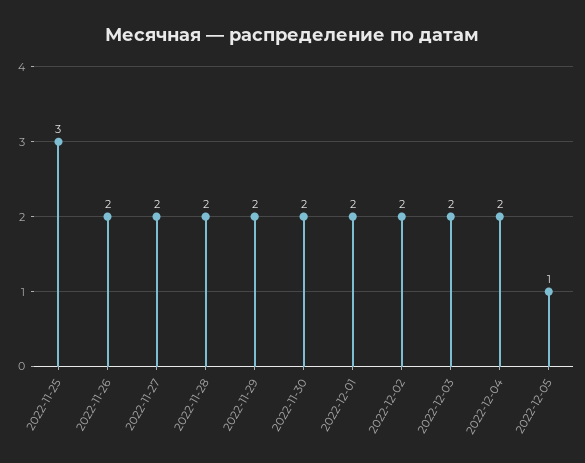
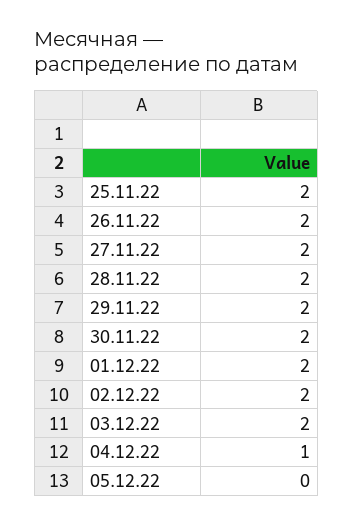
2022-11-25: 3 -> 2
2022-12-04: 2 -> 1
2022-12-05: 1 -> 0

